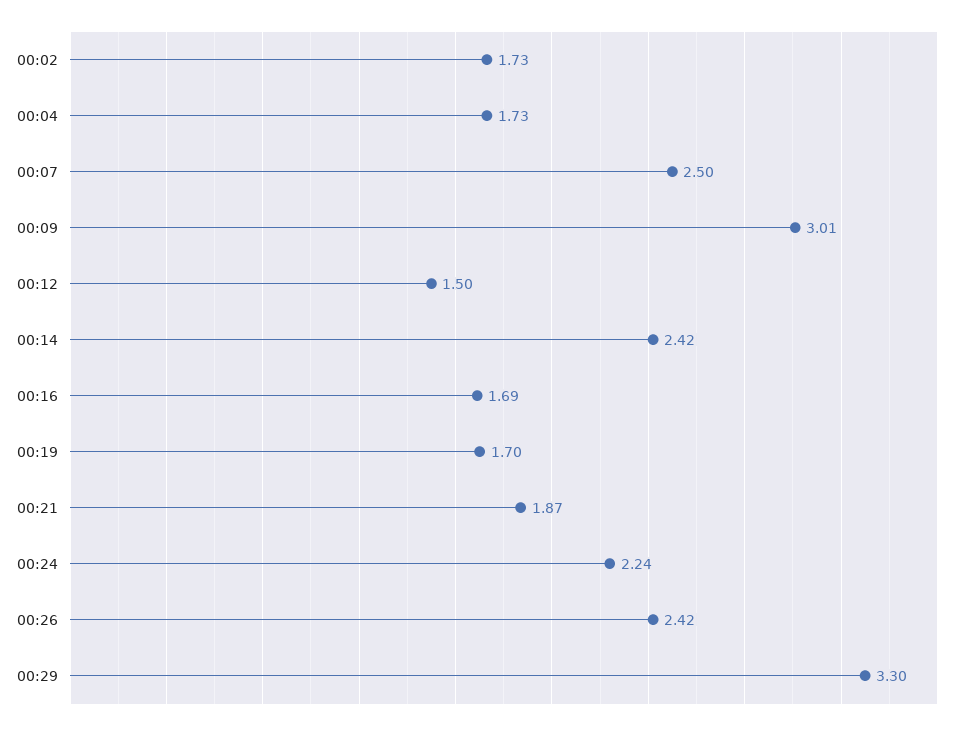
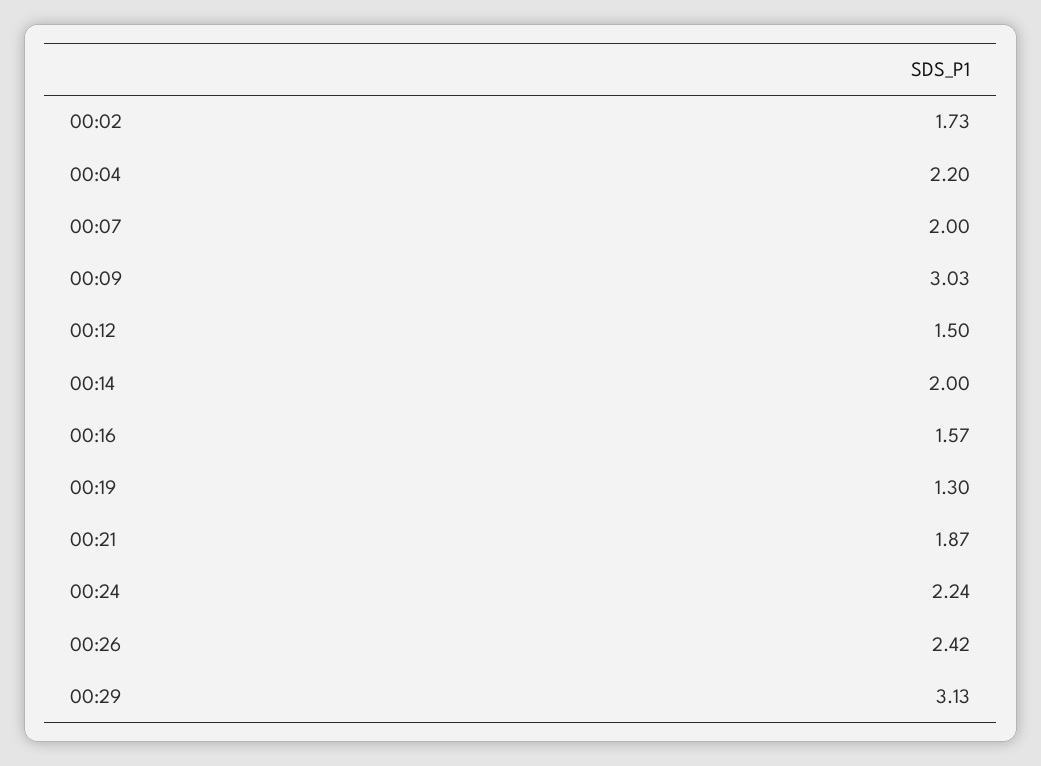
00:04: 1.73 -> 2.2
00:07: 2.5 -> 2
00:09: 3.01 -> 3.03
00:14: 2.42 -> 2
00:16: 1.69 -> 1.57
00:19: 1.7 -> 1.3
00:29: 3.3 -> 3.13

